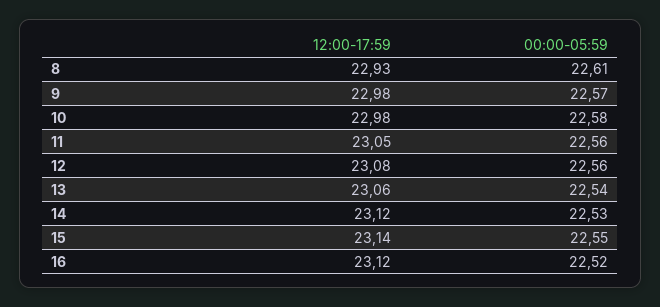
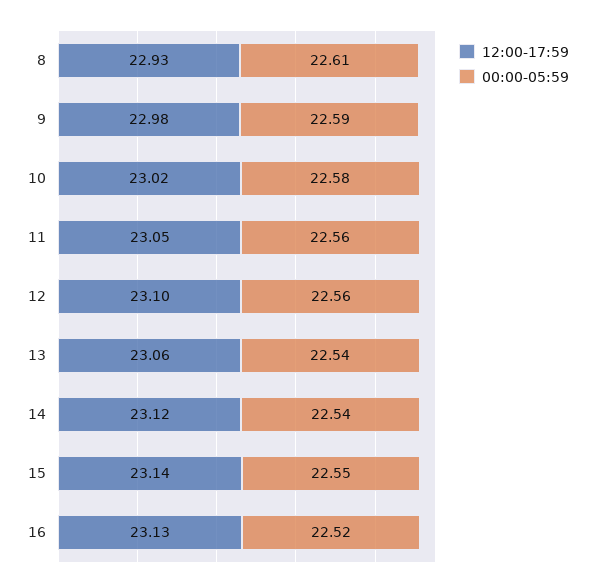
00:00-05:59, 9: 22.57 -> 22.59
12:00-17:59, 10: 22.98 -> 23.02
12:00-17:59, 12: 23.08 -> 23.1
00:00-05:59, 14: 22.53 -> 22.54
12:00-17:59, 16: 23.12 -> 23.13

